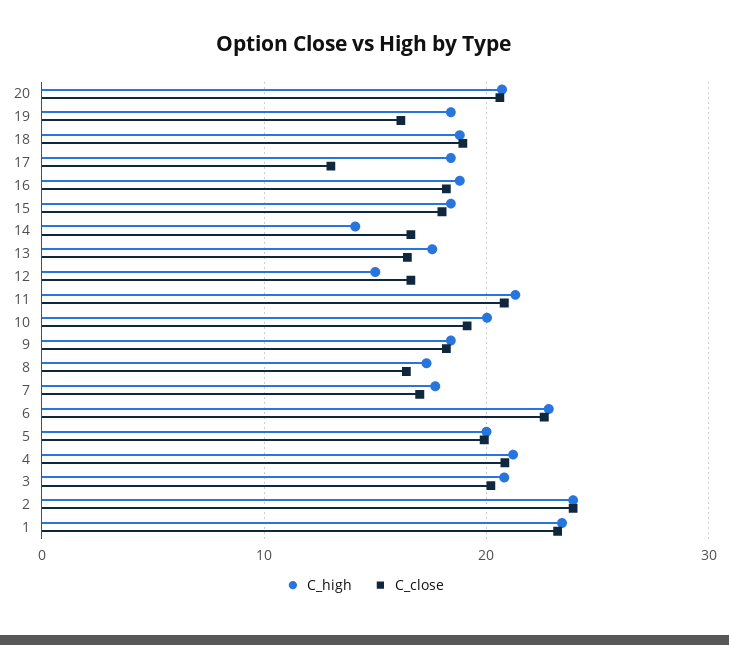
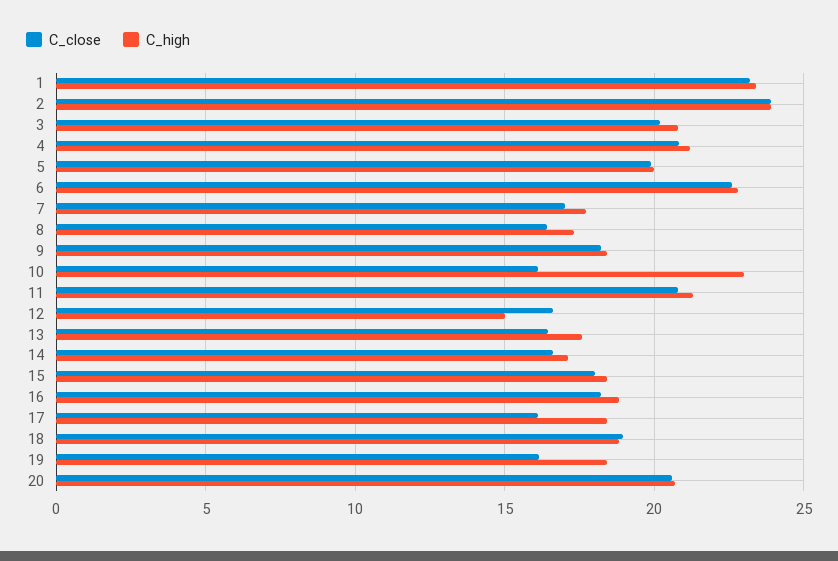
C_close, 17: 13 -> 16
C_high, 14: 14 -> 17
C_high, 10: 20 -> 23
C_close, 10: 19 -> 16

